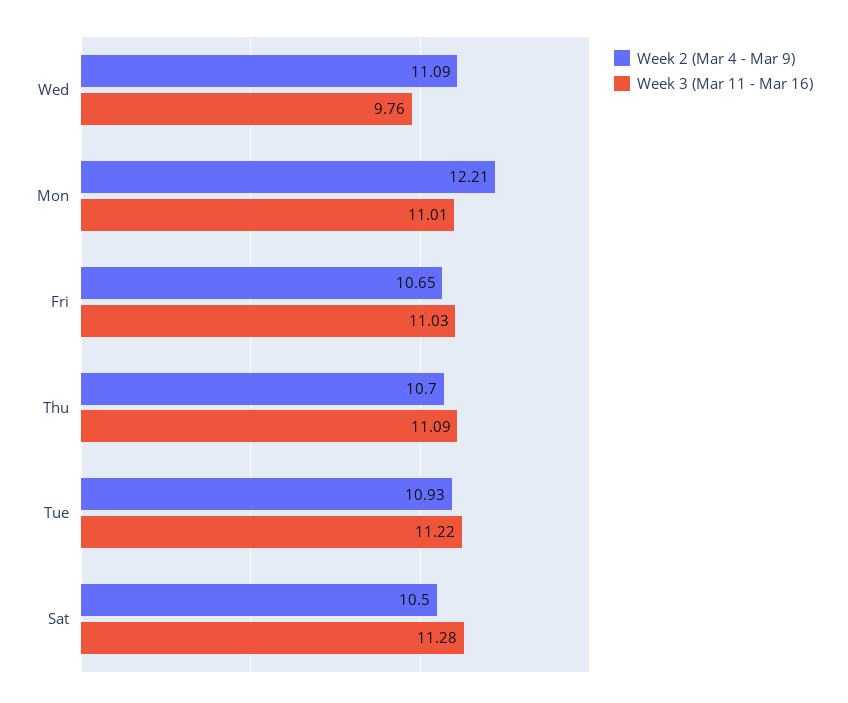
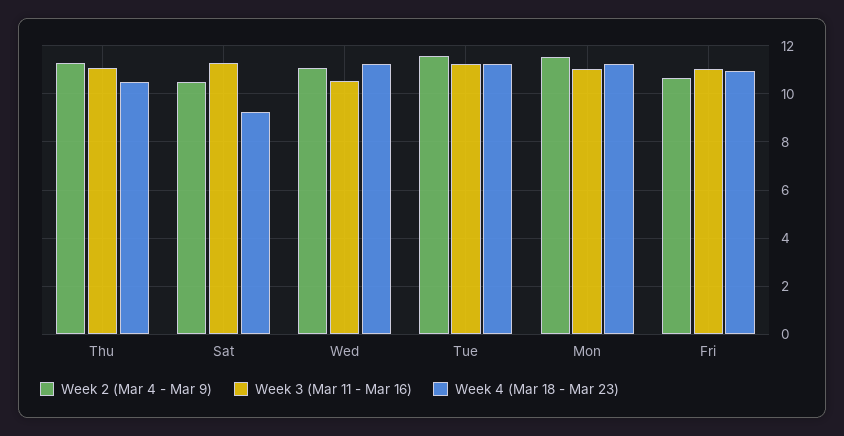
Week 3 (Mar 11 - Mar 16), Wed: 9.76 -> 10.5
Week 2 (Mar 4 - Mar 9), Mon: 12.21 -> 11.5
Week 2 (Mar 4 - Mar 9), Thu: 10.7 -> 11.25
Week 2 (Mar 4 - Mar 9), Tue: 10.93 -> 11.5
Week 4 (Mar 18 - Mar 23), Thu: none -> 10.5
Week 4 (Mar 18 - Mar 23), Sat: none -> 9.25
Week 4 (Mar 18 - Mar 23), Wed: none -> 11.25
Week 4 (Mar 18 - Mar 23), Tue: none -> 11.25
Week 4 (Mar 18 - Mar 23), Mon: none -> 11.25
Week 4 (Mar 18 - Mar 23), Fri: none -> 11

